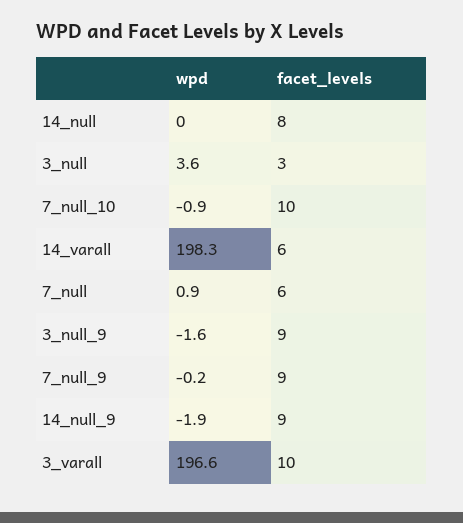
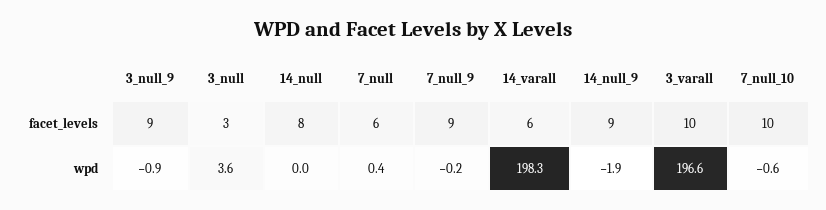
wpd, 7_null_10: -0.9 -> -0.6
wpd, 7_null: 0.9 -> 0.4
wpd, 3_null_9: -1.6 -> -0.9

